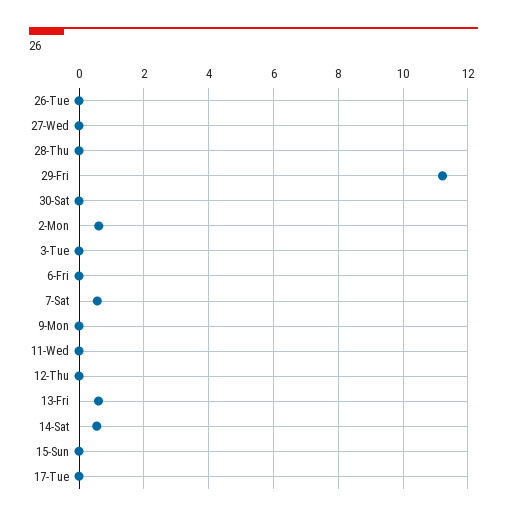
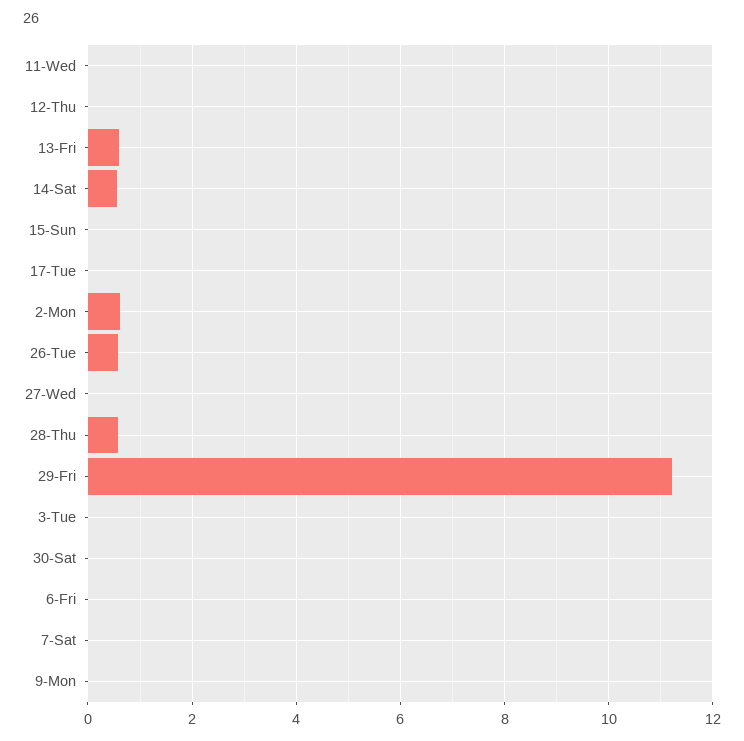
26-Tue: 0 -> 0.6
28-Thu: 0 -> 0.6
7-Sat: 0.6 -> 0

